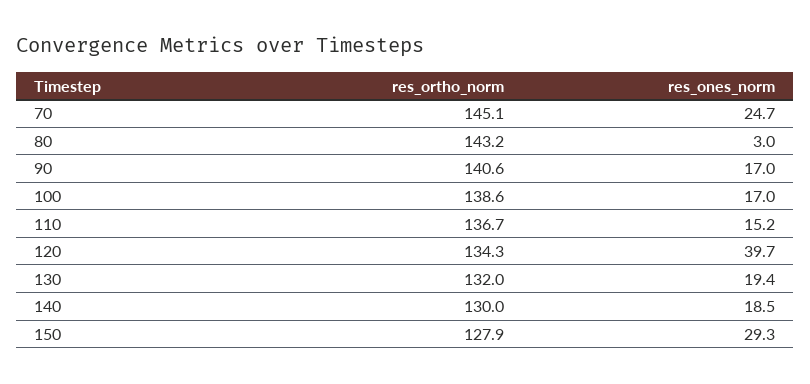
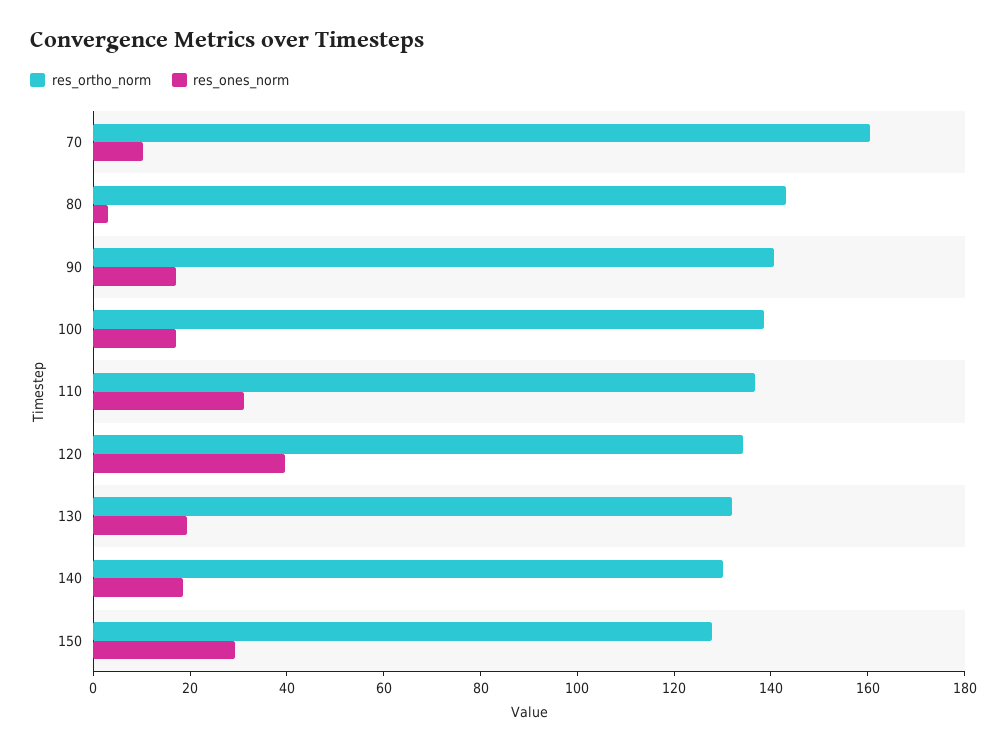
res_ortho_norm, 70: 145.1 -> 160
res_ones_norm, 70: 24.7 -> 10
res_ones_norm, 110: 15.2 -> 30

